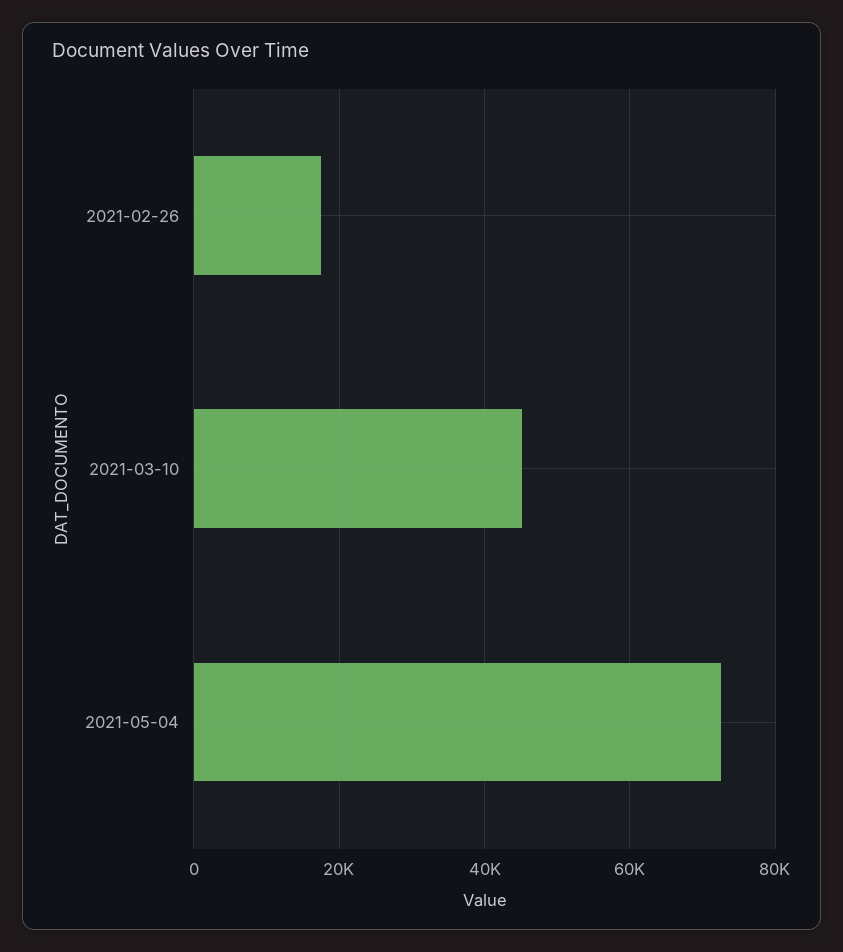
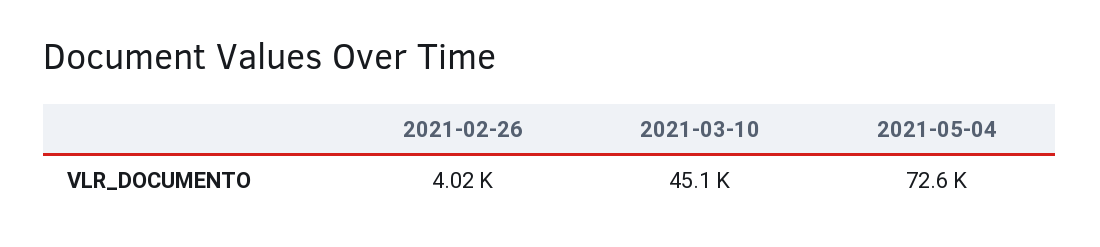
2021-02-26: 18000 -> 4020

